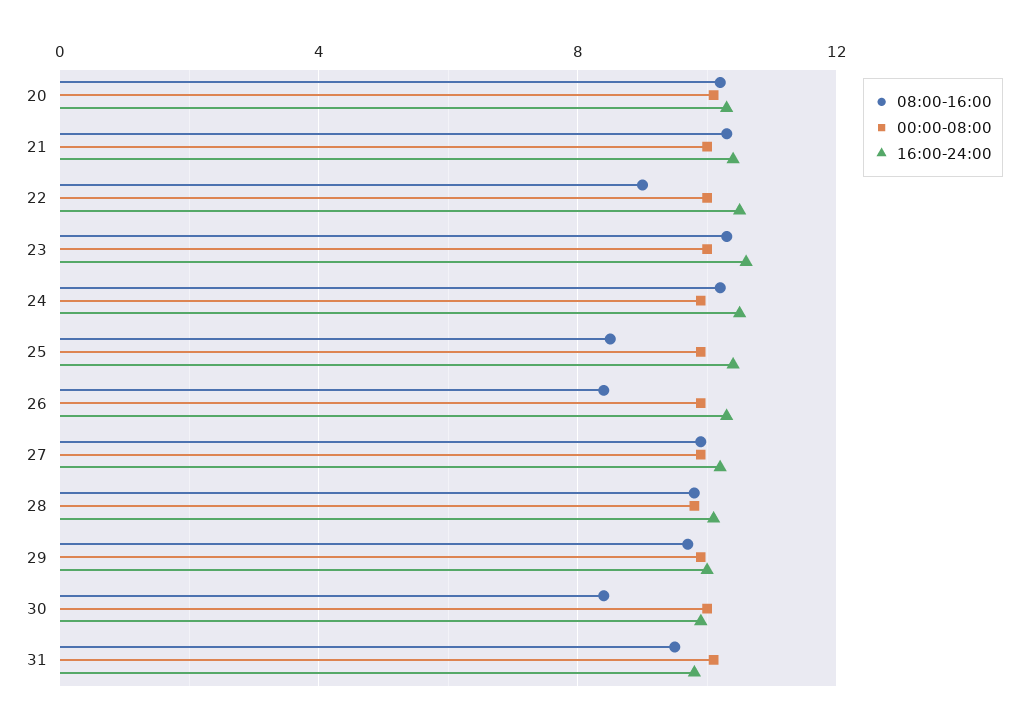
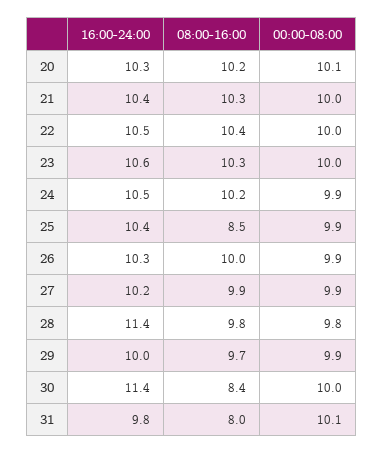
08:00-16:00, 22: 9 -> 10.4
08:00-16:00, 26: 8.5 -> 10
16:00-24:00, 28: 10 -> 11.4
16:00-24:00, 30: 10 -> 11.4
08:00-16:00, 31: 9.5 -> 8

